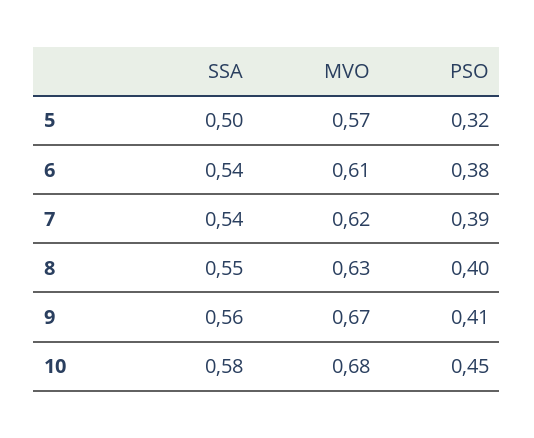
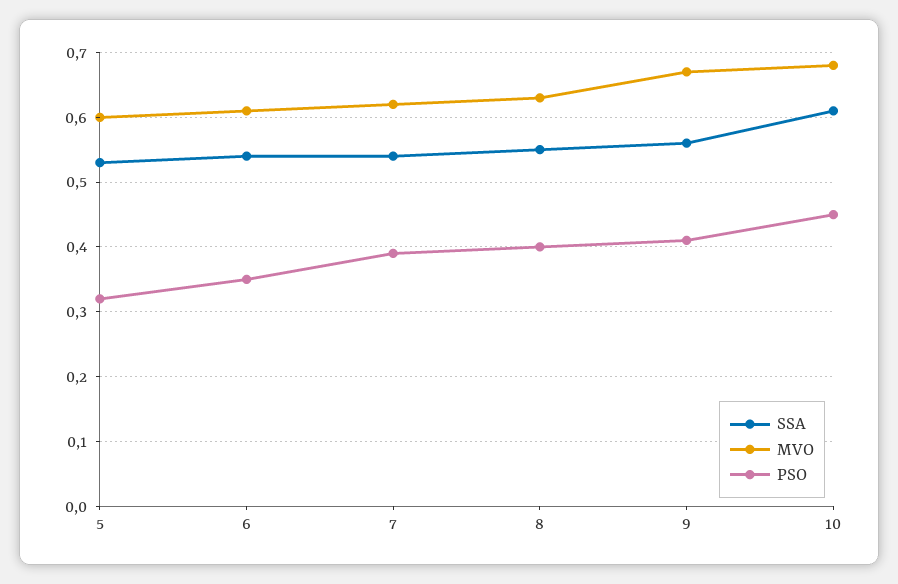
SSA, 5: 0.5 -> 0.53
MVO, 5: 0.57 -> 0.6
PSO, 6: 0.38 -> 0.35
SSA, 10: 0.58 -> 0.61

